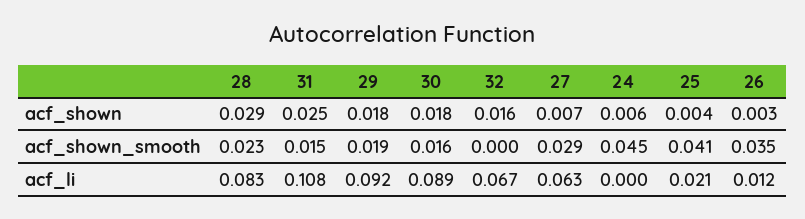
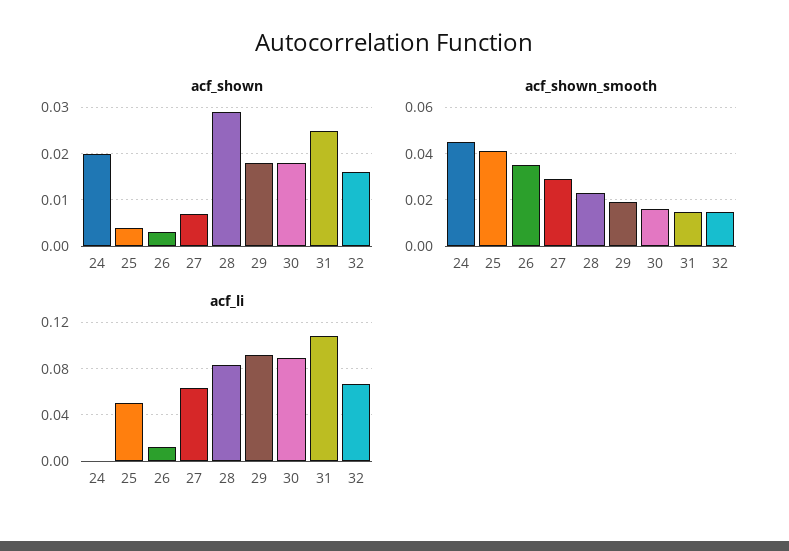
acf_shown, 24: 0.006 -> 0.02
acf_shown_smooth, 32: 0 -> 0.015
acf_li, 25: 0.021 -> 0.05

